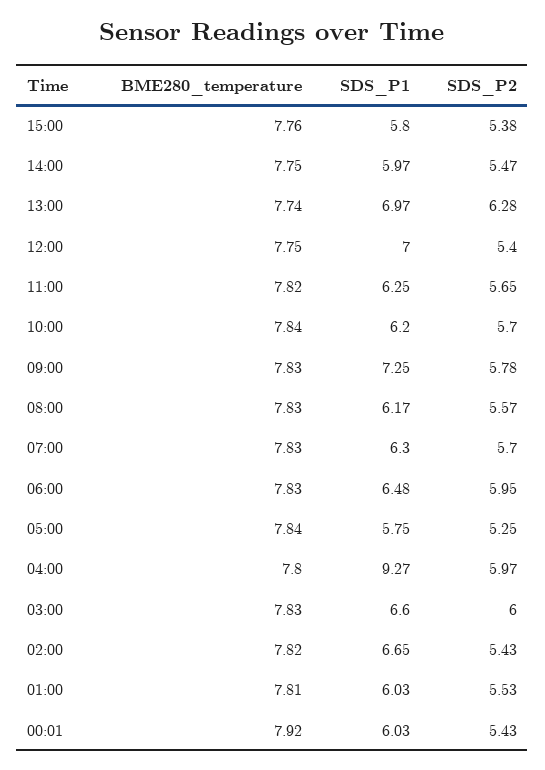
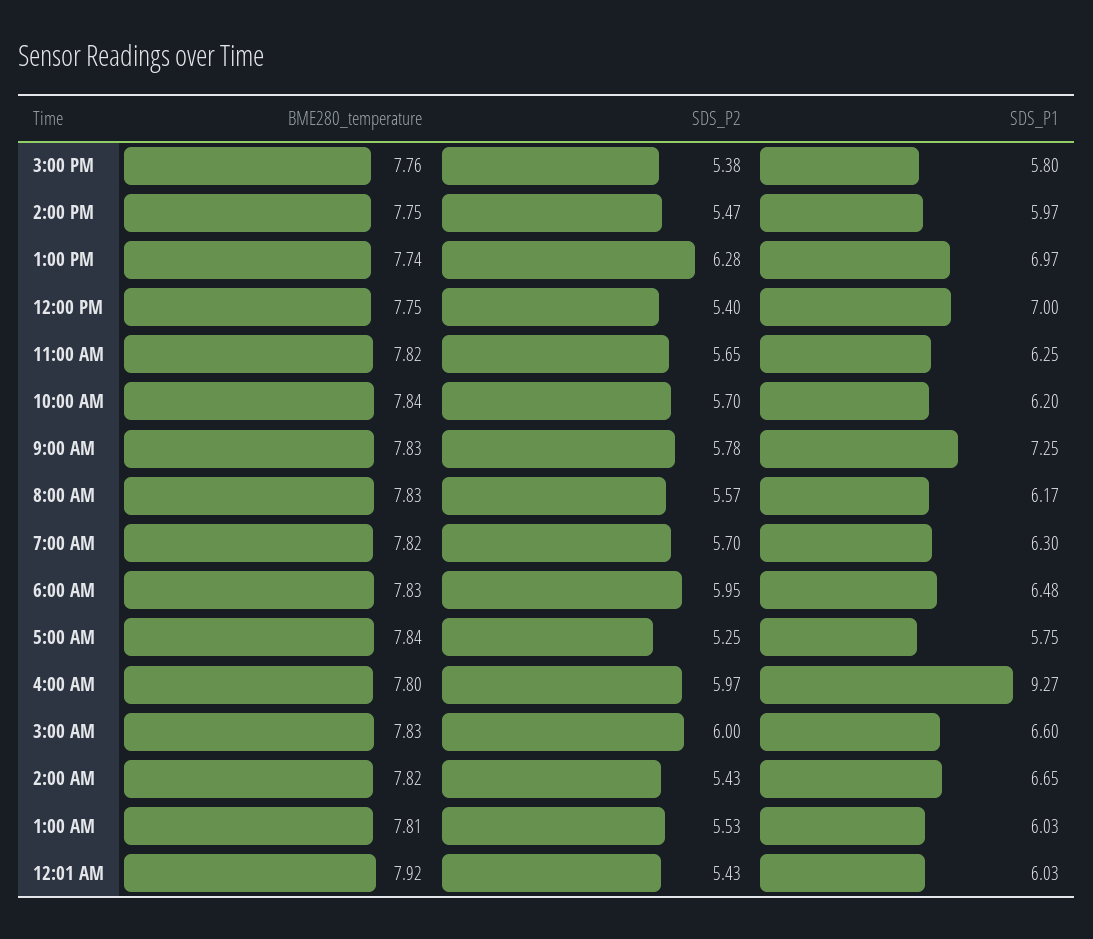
BME280_temperature, 07:00: 7.83 -> 7.82

